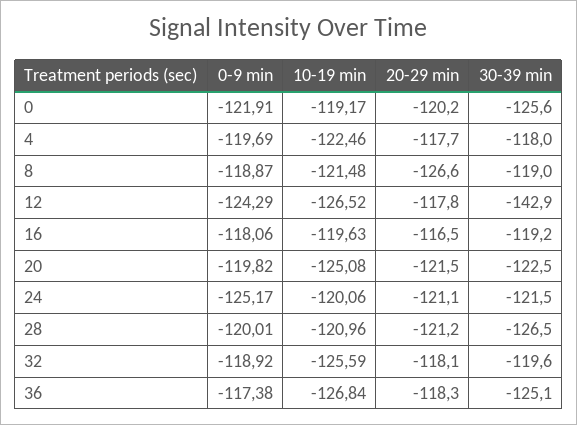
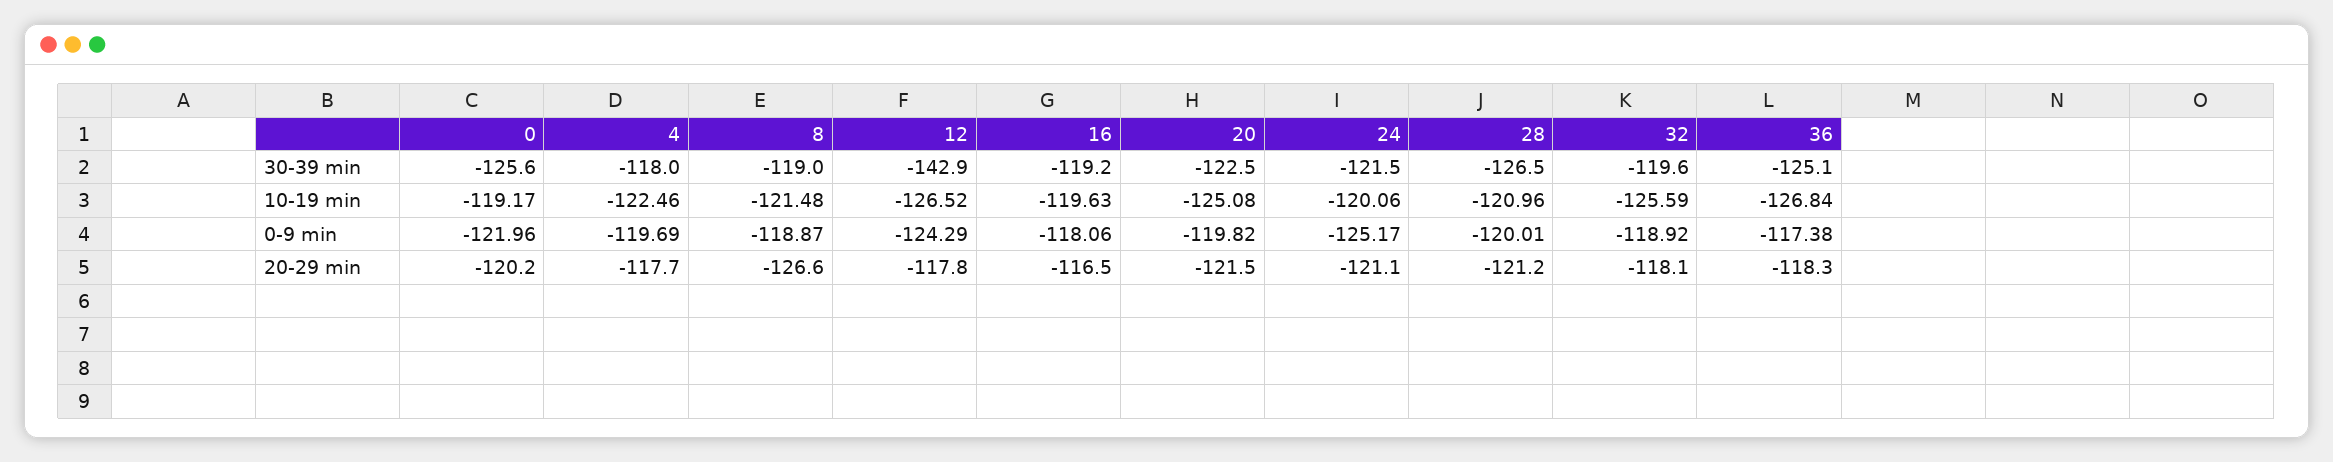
0-9 min, 0: -121.91 -> -121.96

